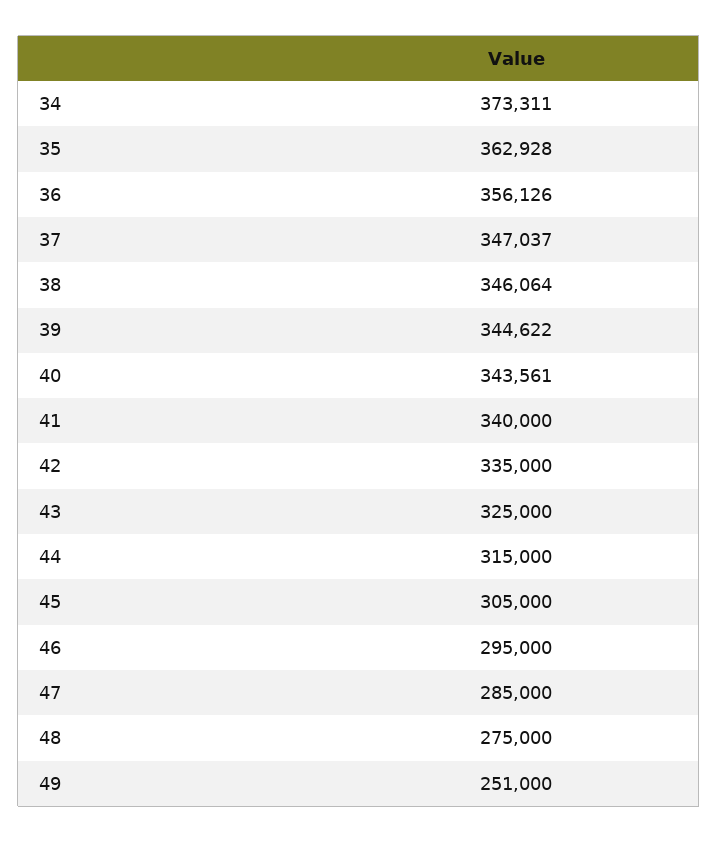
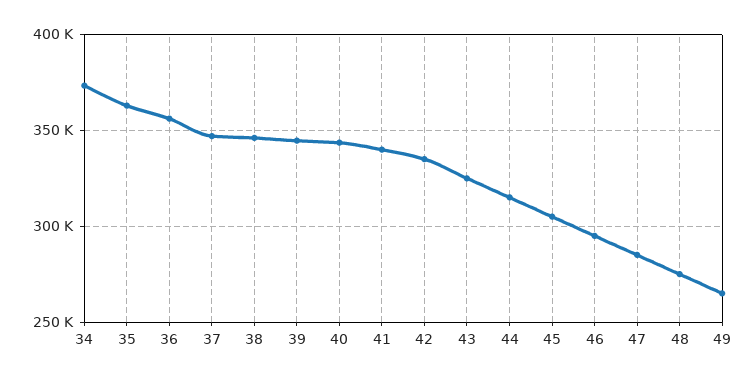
49: 251000 -> 265000

